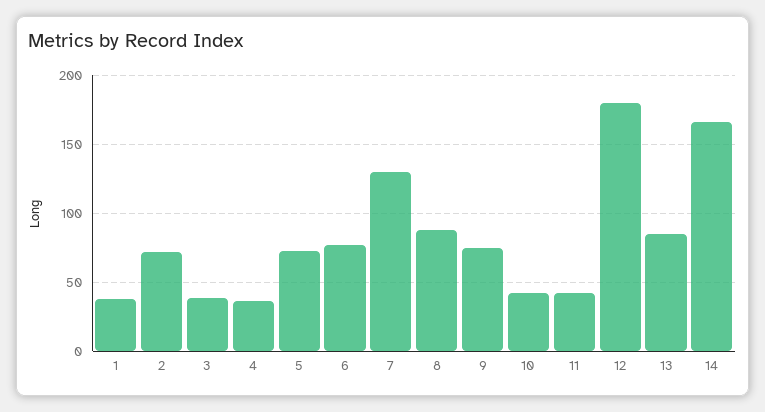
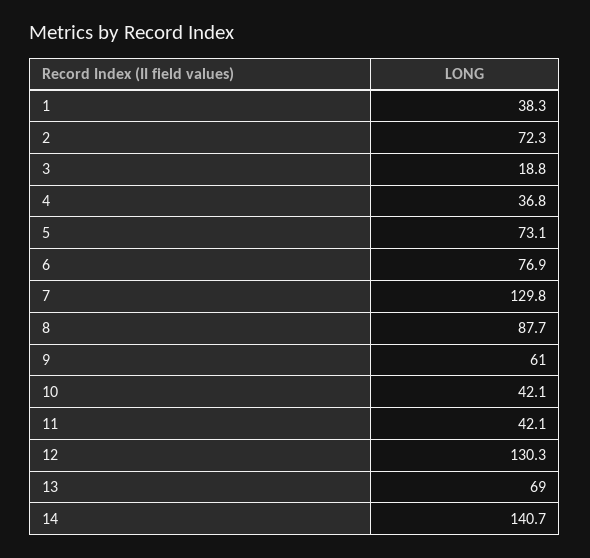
3: 40 -> 18.8
9: 75 -> 61
12: 180 -> 130.3
13: 85 -> 69
14: 165 -> 140.7

